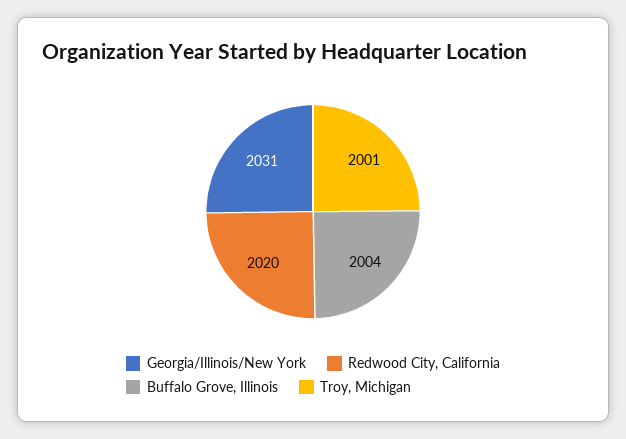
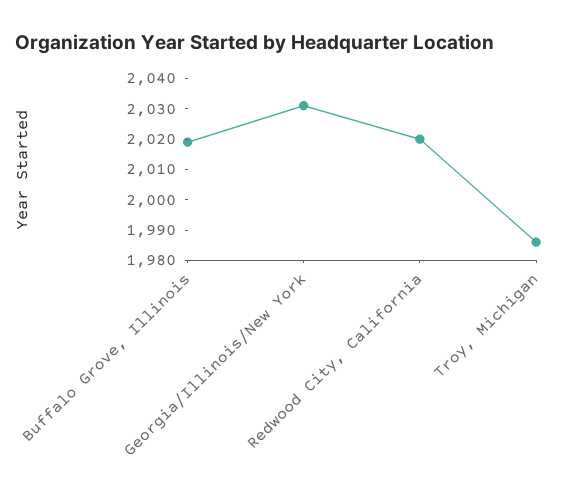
Buffalo Grove, Illinois: 2004 -> 2020
Troy, Michigan: 2001 -> 1985

